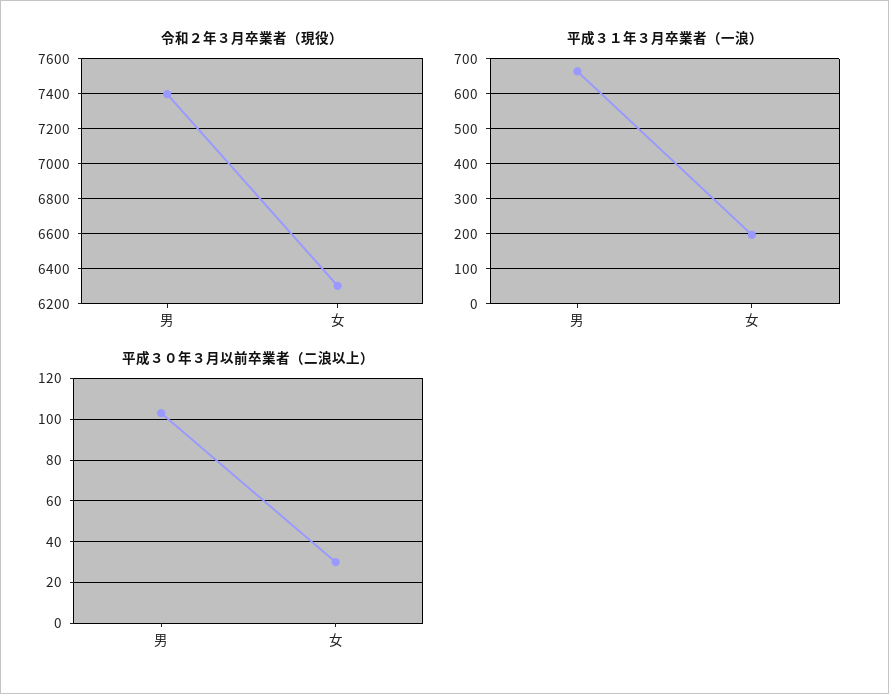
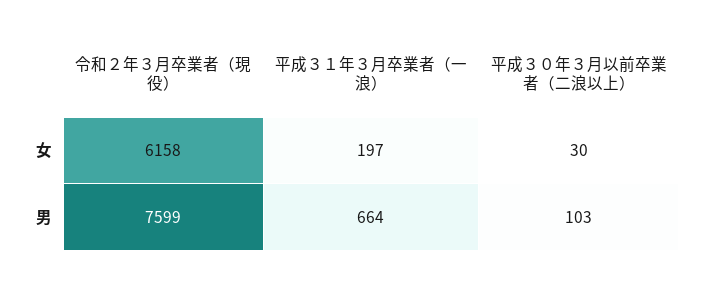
令和２年３月卒業者（現役）, 男: 7400 -> 7599
令和２年３月卒業者（現役）, 女: 6300 -> 6158

